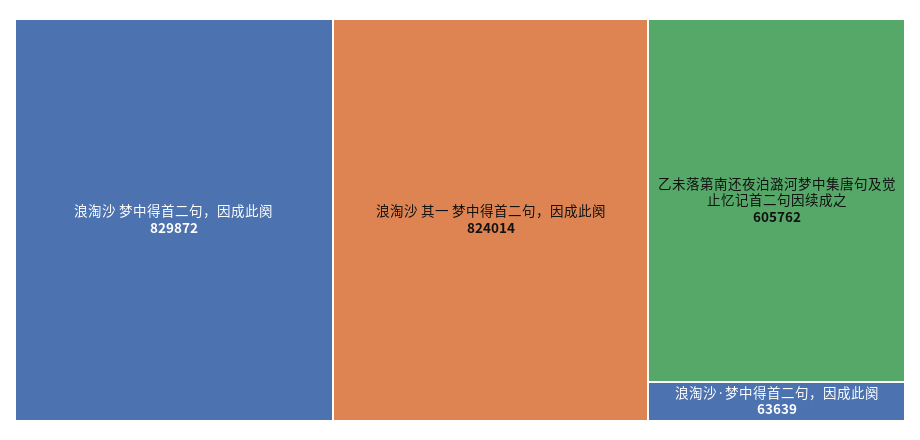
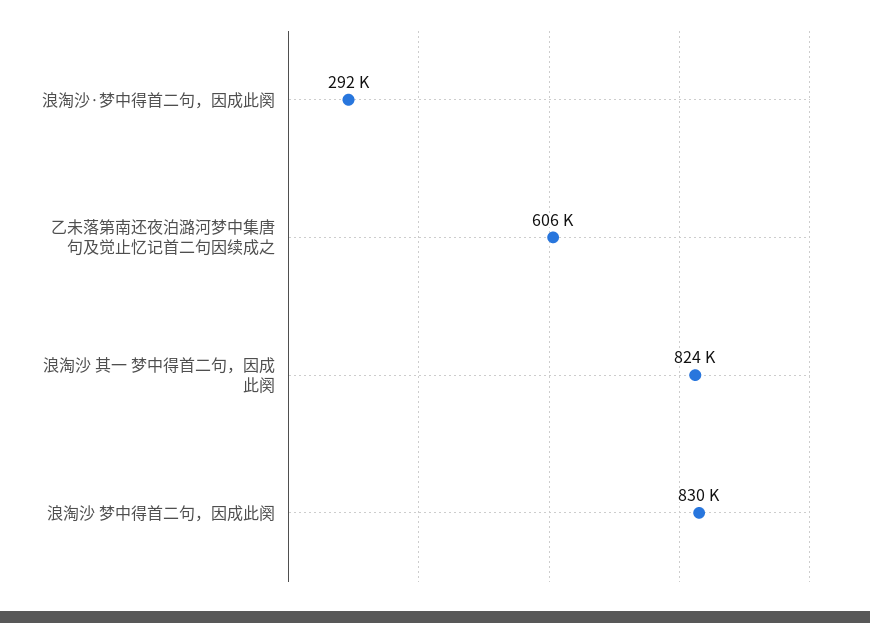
浪淘沙·梦中得首二句，因成此阕: 63639 -> 292000

